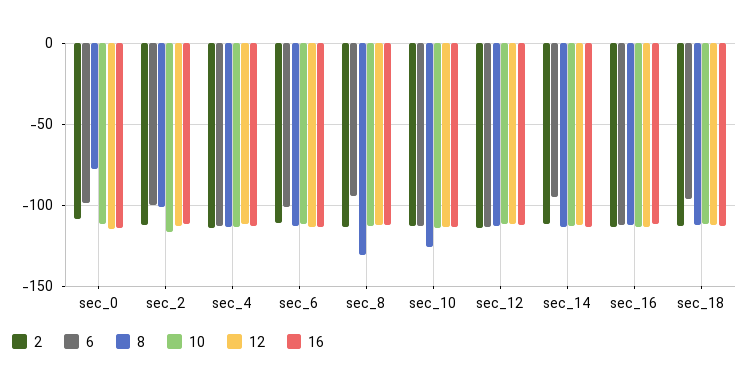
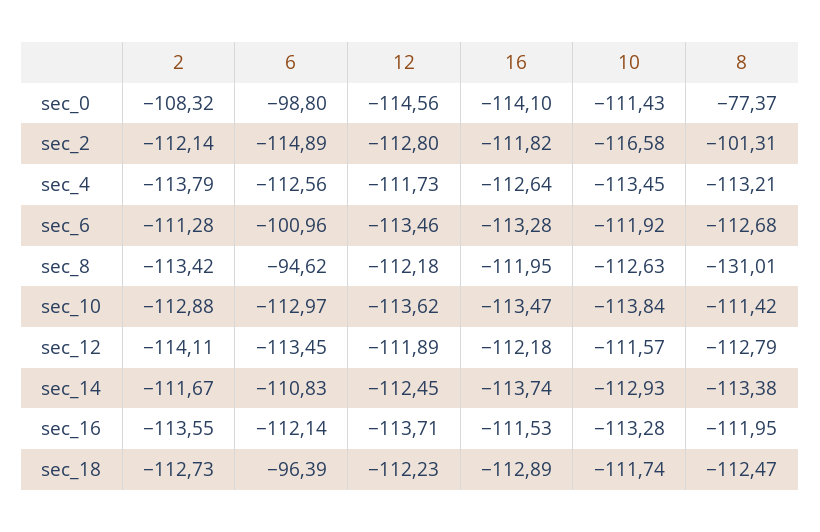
6, sec_2: -100 -> -114.89
8, sec_10: -125 -> -111.42
6, sec_14: -95 -> -110.83

